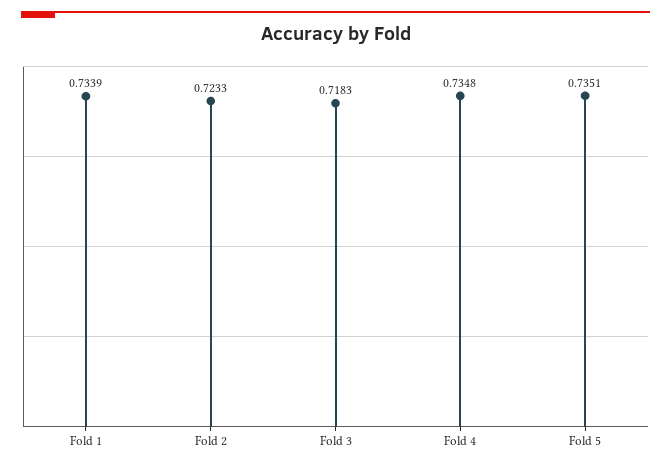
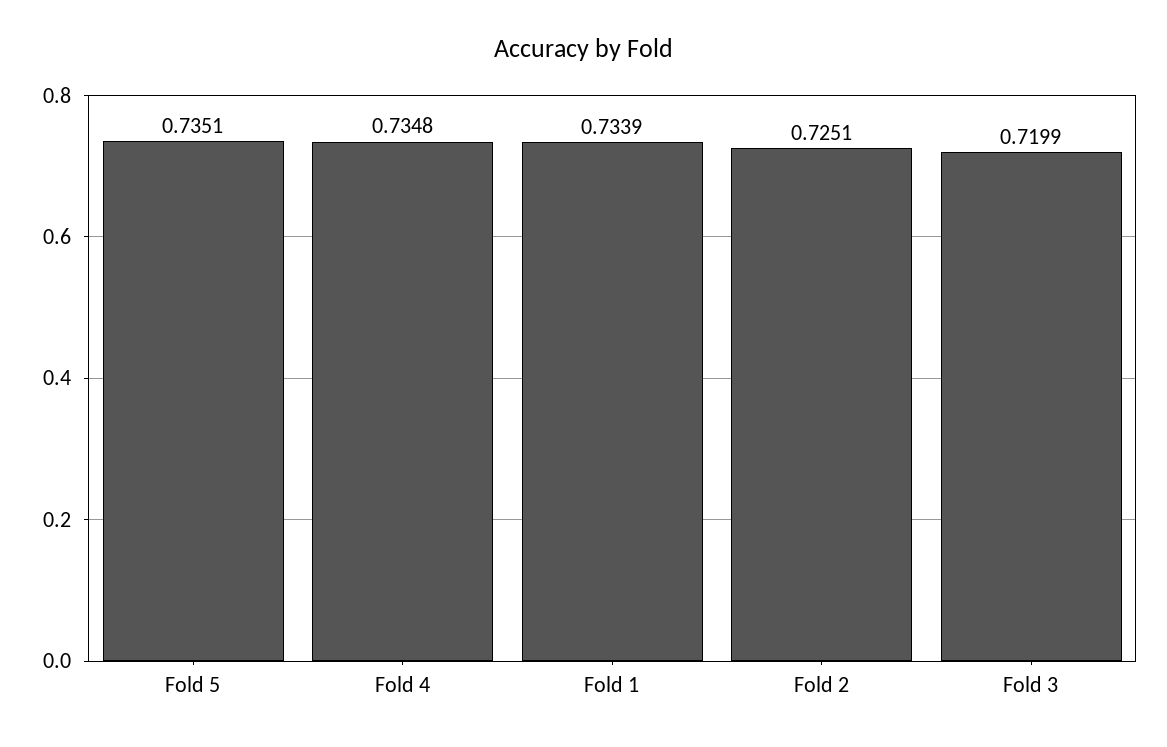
Fold 2: 0.7233 -> 0.7251
Fold 3: 0.7183 -> 0.7199

